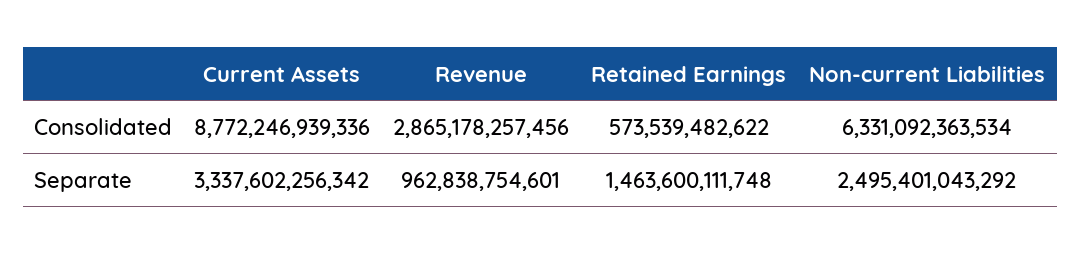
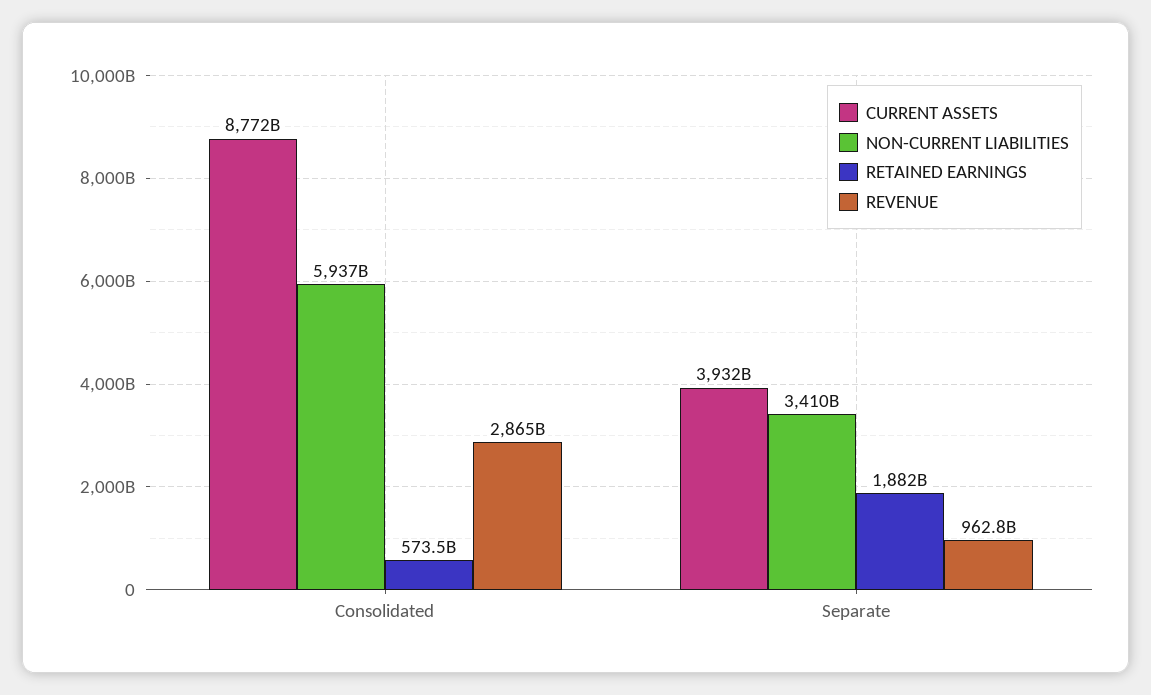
Non-current Liabilities, Consolidated: 6331092363534 -> 5937000000000
Current Assets, Separate: 3337602256342 -> 3932000000000
Retained Earnings, Separate: 1463600111748 -> 1882000000000
Non-current Liabilities, Separate: 2495401043292 -> 3410000000000

